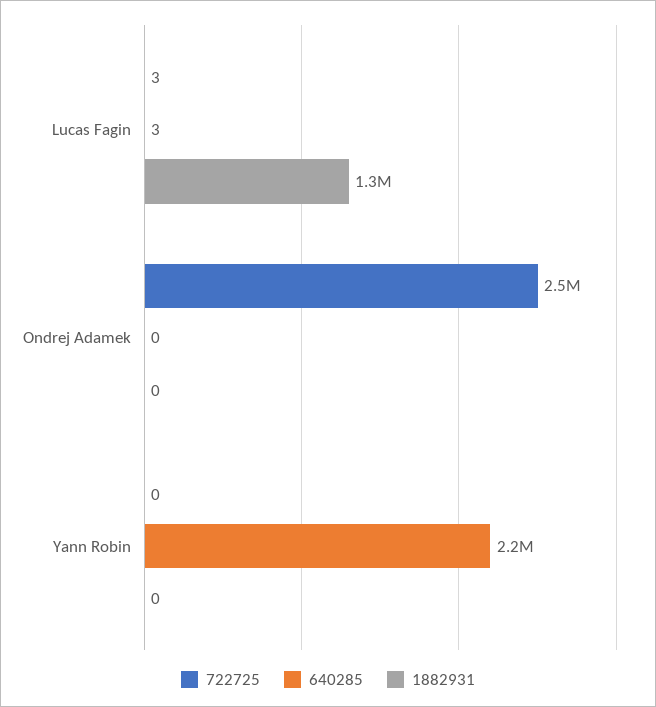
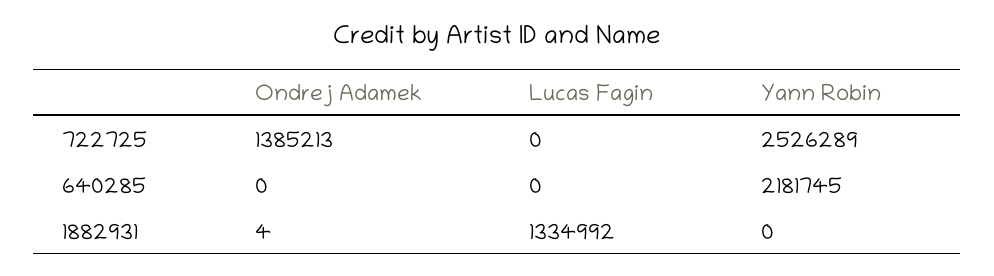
722725, Lucas Fagin: 3 -> 0
640285, Lucas Fagin: 3 -> 0
722725, Ondrej Adamek: 2500000 -> 1385213
1882931, Ondrej Adamek: 0 -> 4
722725, Yann Robin: 0 -> 2526289

